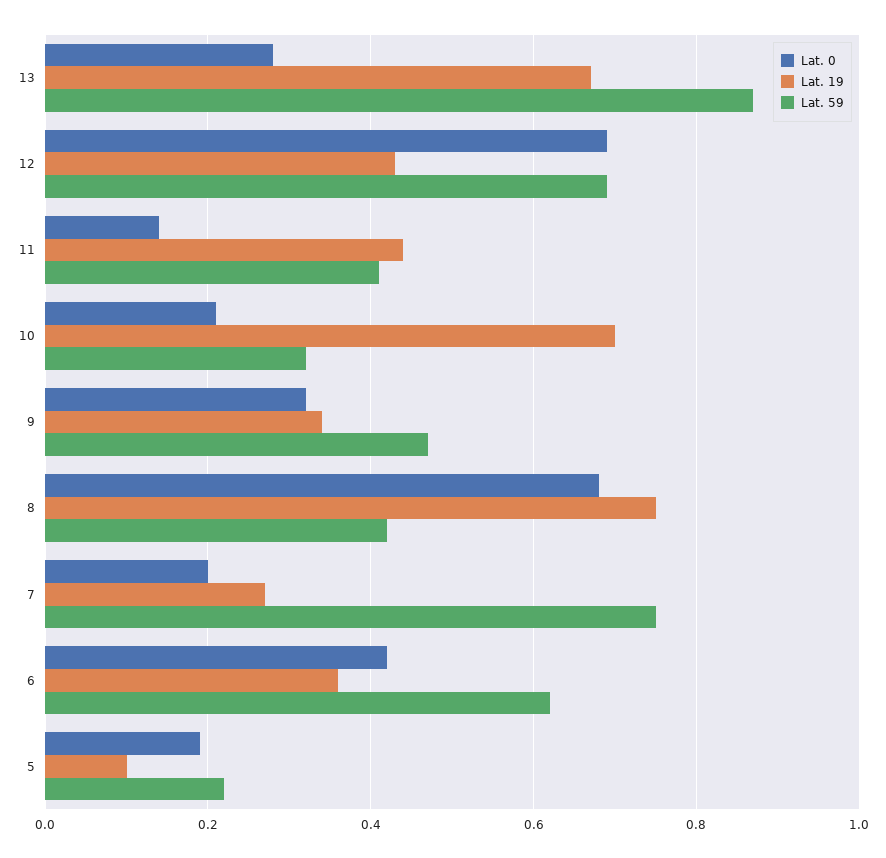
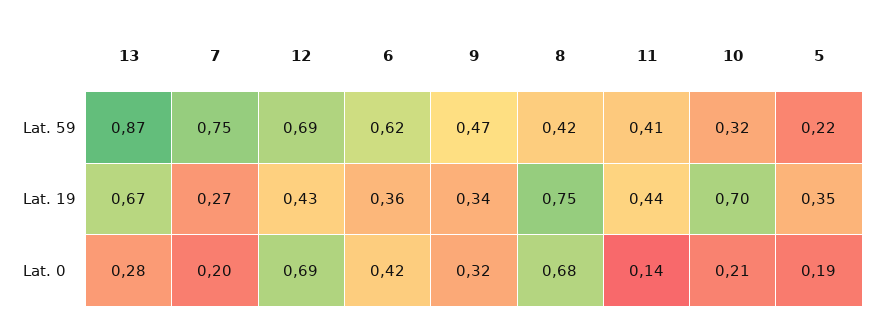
Lat. 19, 5: 0.1 -> 0.35

